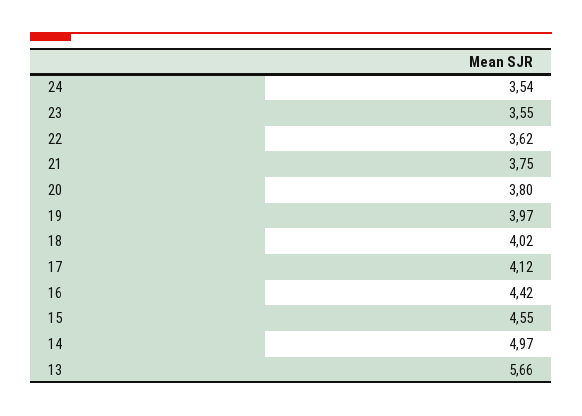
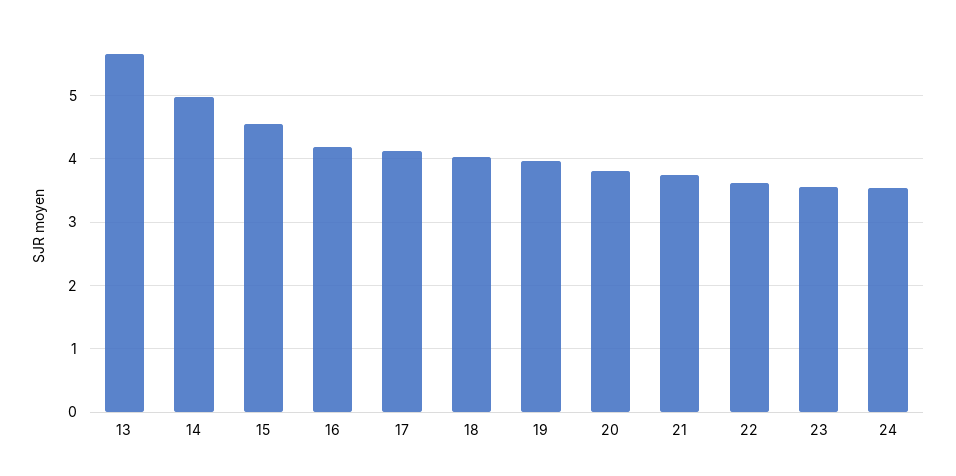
16: 4.42 -> 4.2

